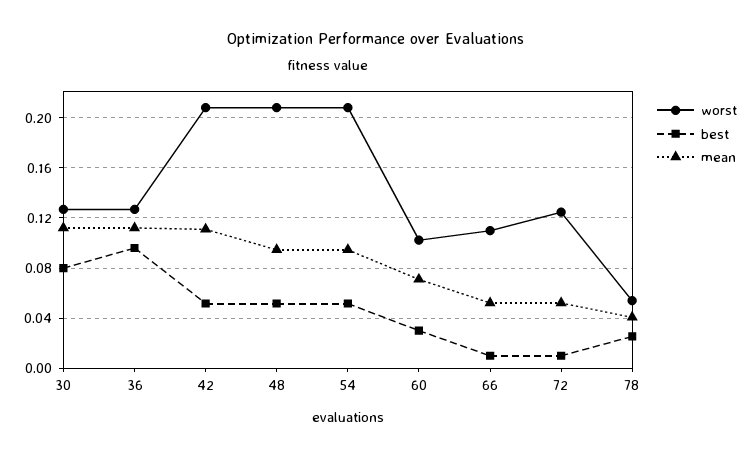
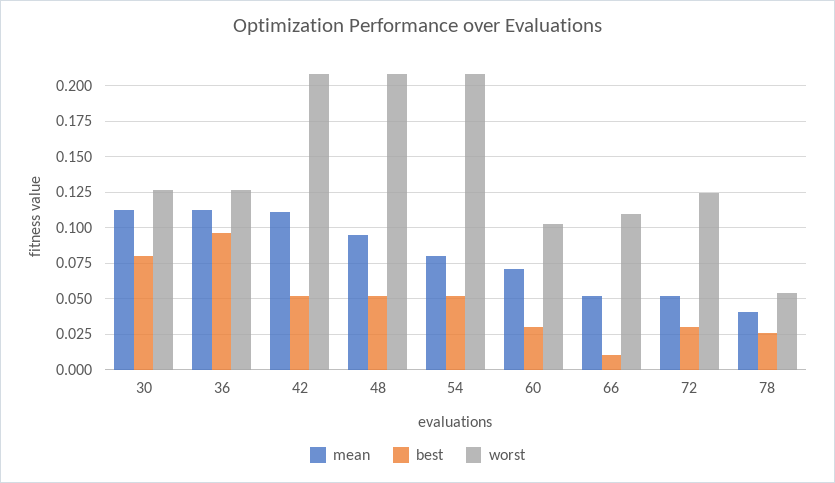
mean, 54: 0.095 -> 0.08
best, 72: 0.01 -> 0.03

